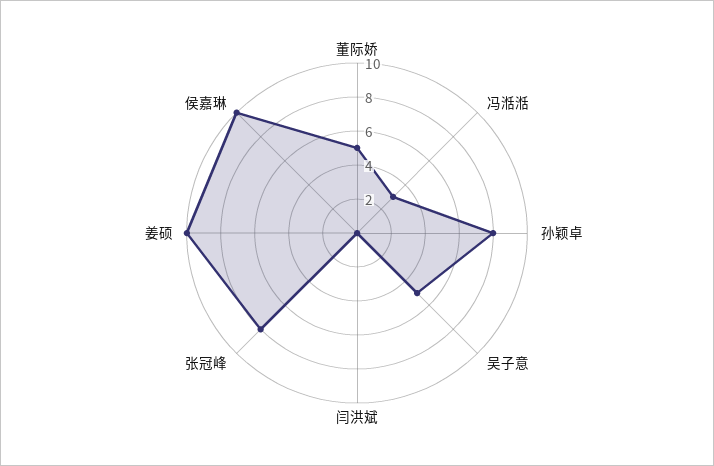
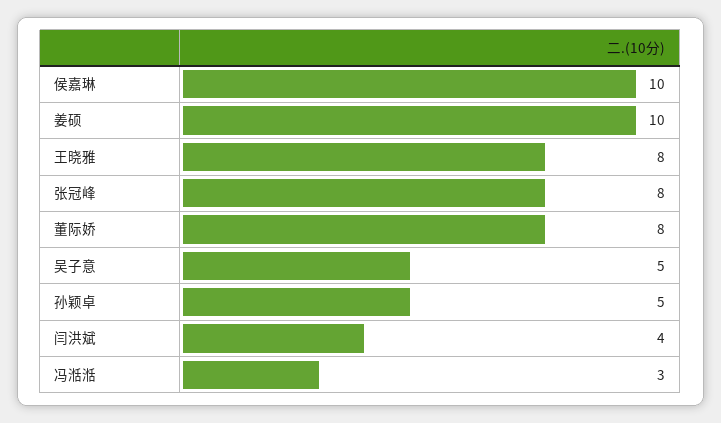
董际娇: 5 -> 8
孙颖卓: 8 -> 5
闫洪斌: 0 -> 4
王晓雅: none -> 8

